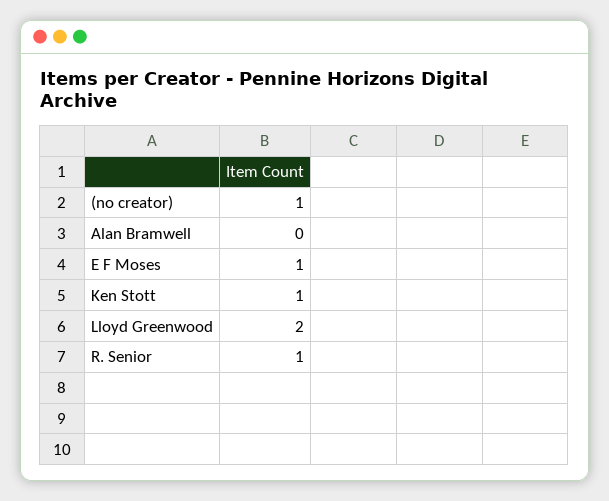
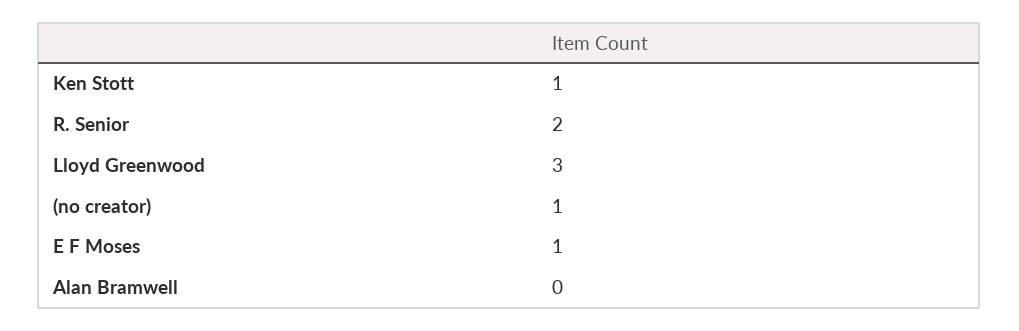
Lloyd Greenwood: 2 -> 3
R. Senior: 1 -> 2

